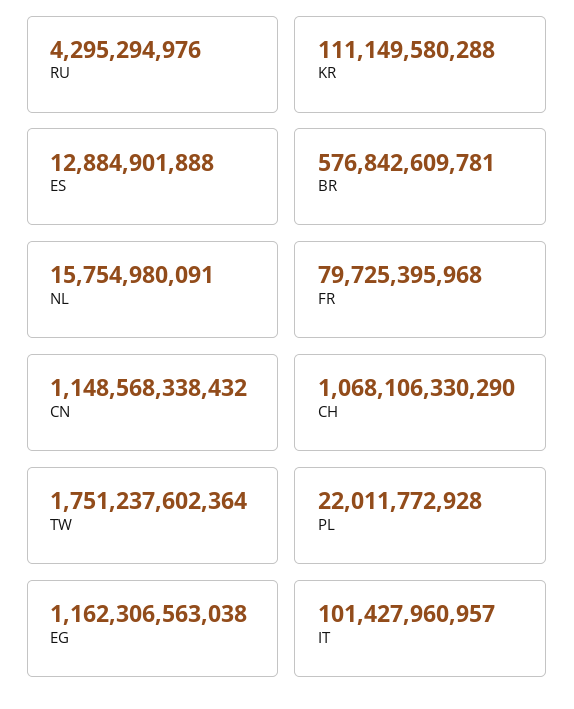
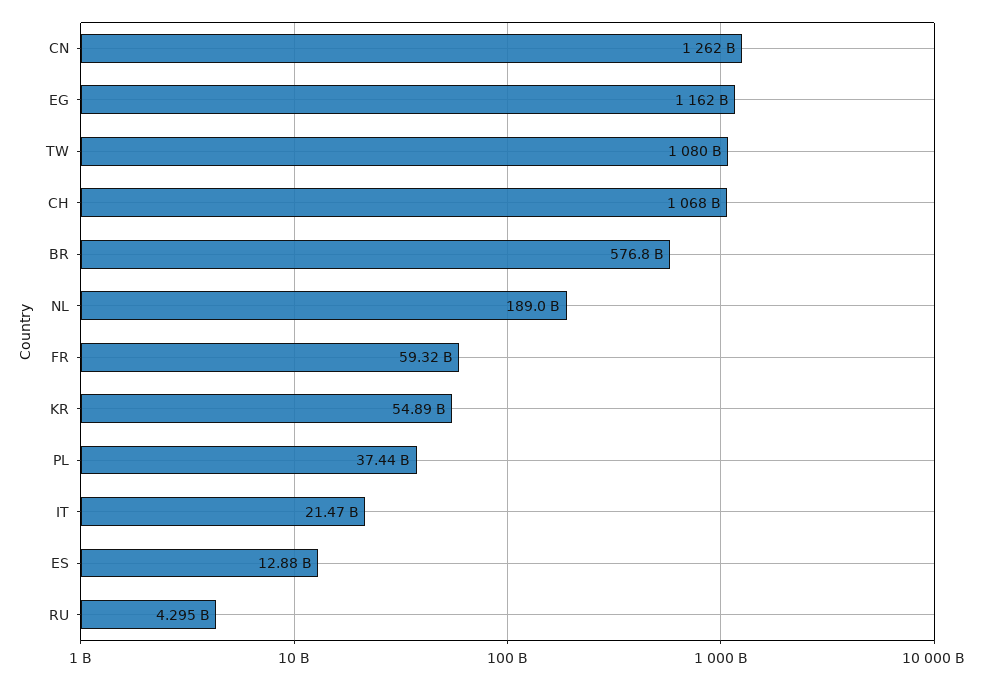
KR: 111149580288 -> 54890000000
NL: 15754980091 -> 189000000000
FR: 79725395968 -> 59320000000
CN: 1148568338432 -> 1262000000000
TW: 1751237602364 -> 1080000000000
PL: 22011772928 -> 37440000000
IT: 101427960957 -> 21470000000

